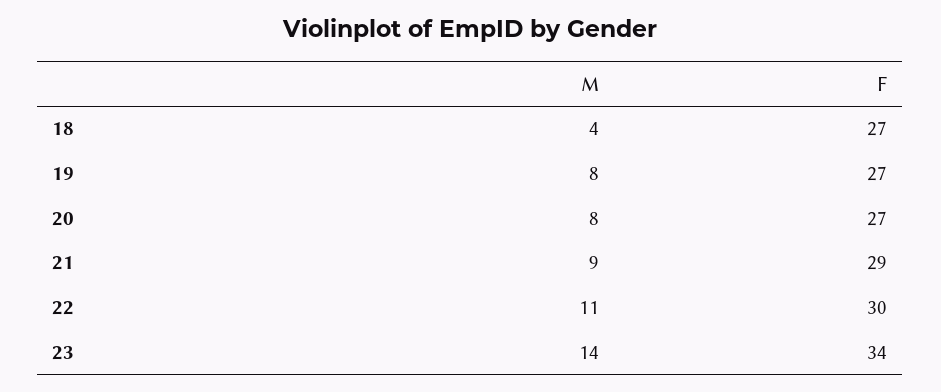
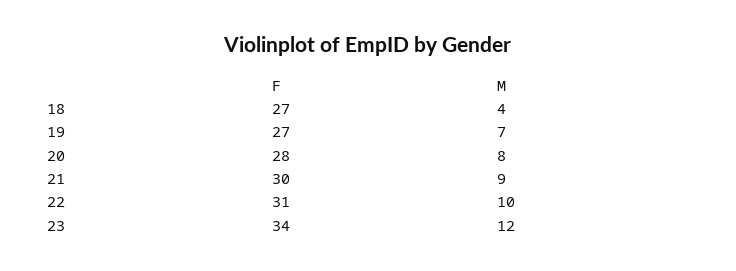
M, 19: 8 -> 7
F, 20: 27 -> 28
F, 21: 29 -> 30
M, 22: 11 -> 10
F, 22: 30 -> 31
M, 23: 14 -> 12

